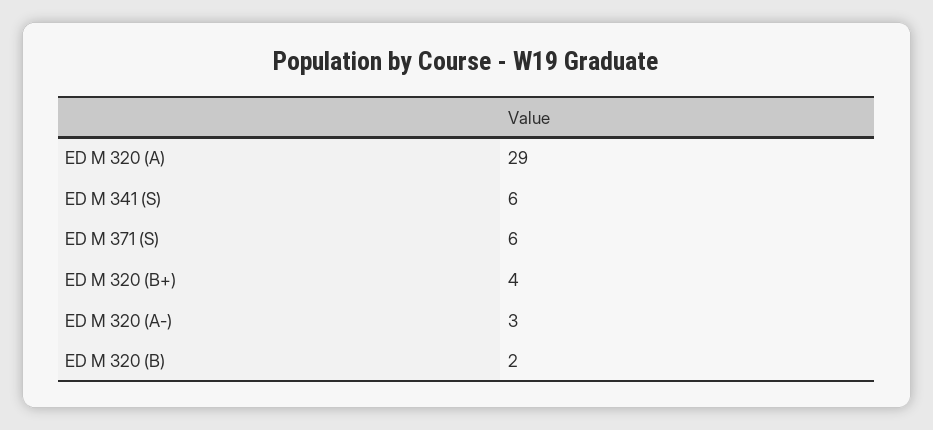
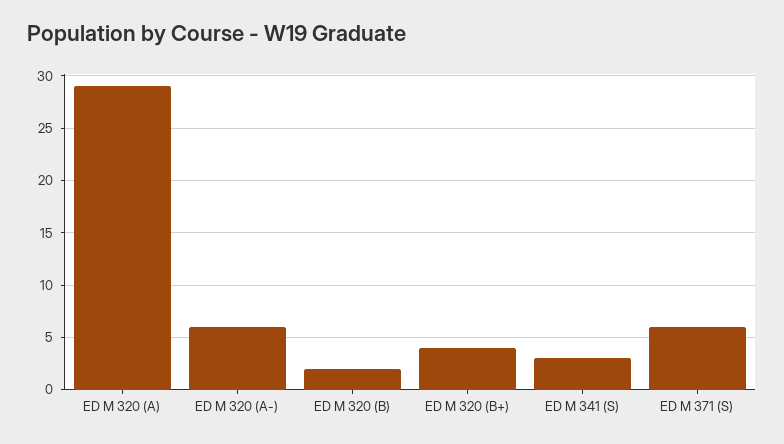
ED M 341 (S): 6 -> 3
ED M 320 (A-): 3 -> 6

